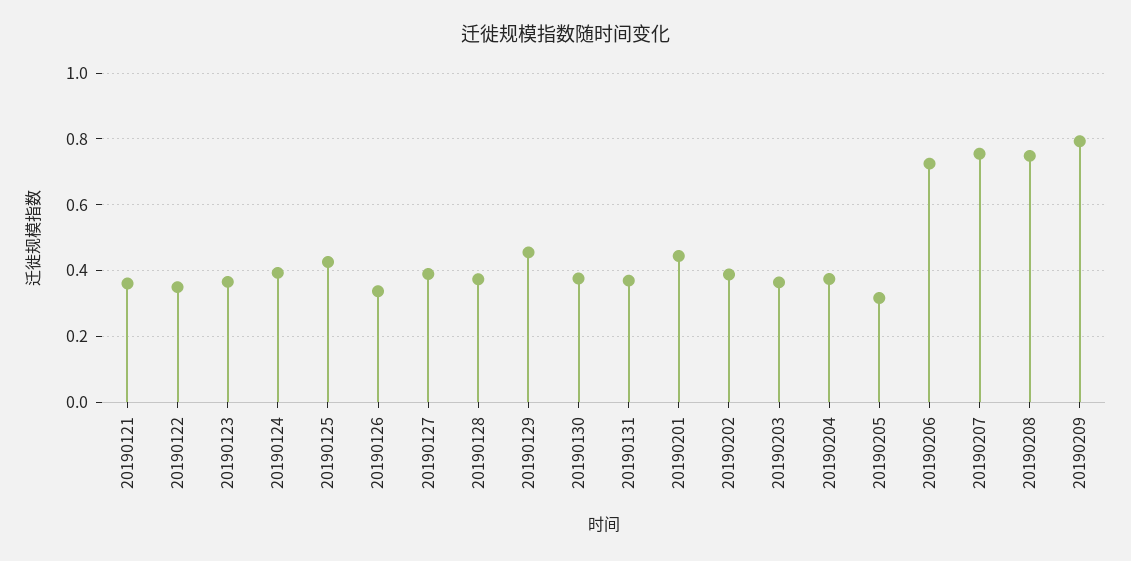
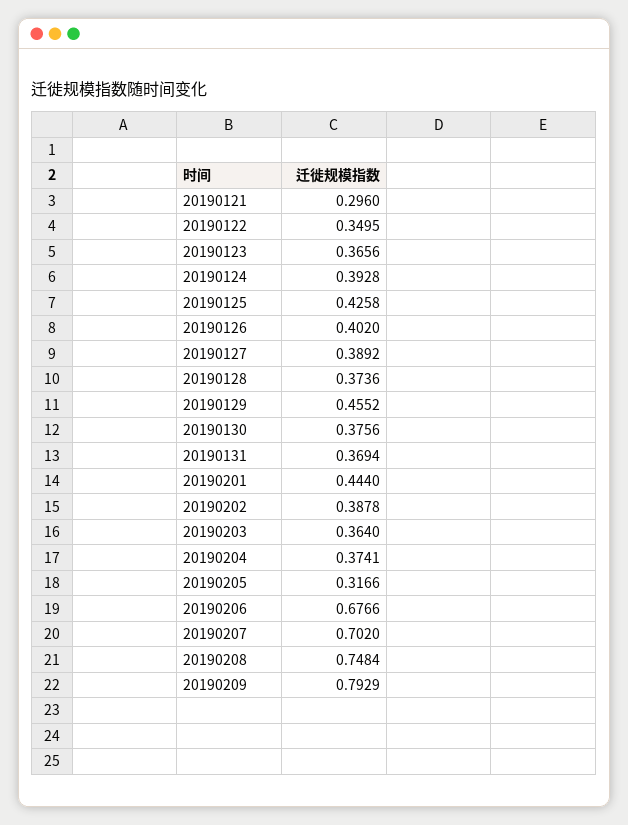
20190121: 0.36 -> 0.296
20190126: 0.34 -> 0.402
20190206: 0.72 -> 0.6766
20190207: 0.76 -> 0.702

